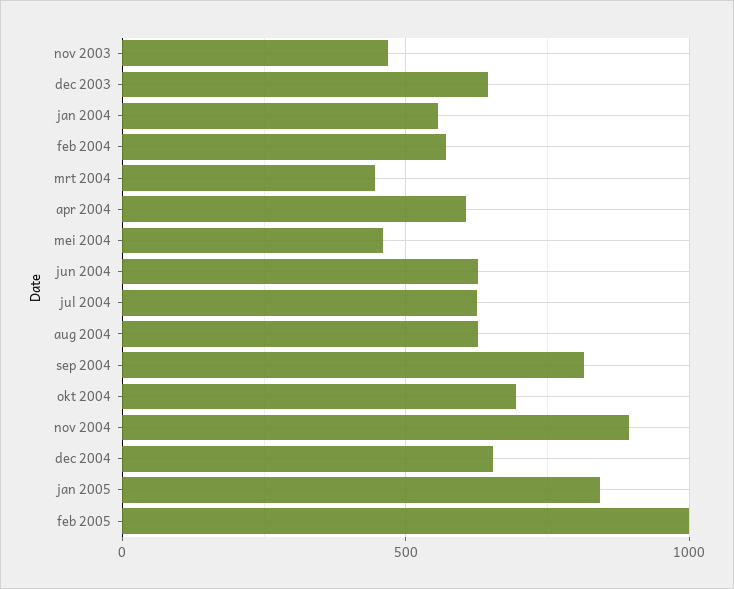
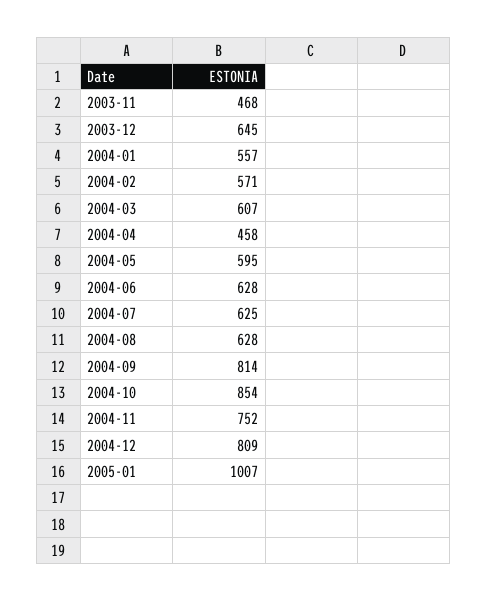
mrt 2004: 450 -> 607
apr 2004: 600 -> 458
mei 2004: 450 -> 595
okt 2004: 700 -> 854
nov 2004: 900 -> 752
dec 2004: 650 -> 809
jan 2005: 850 -> 1007
feb 2005: 1000 -> none

